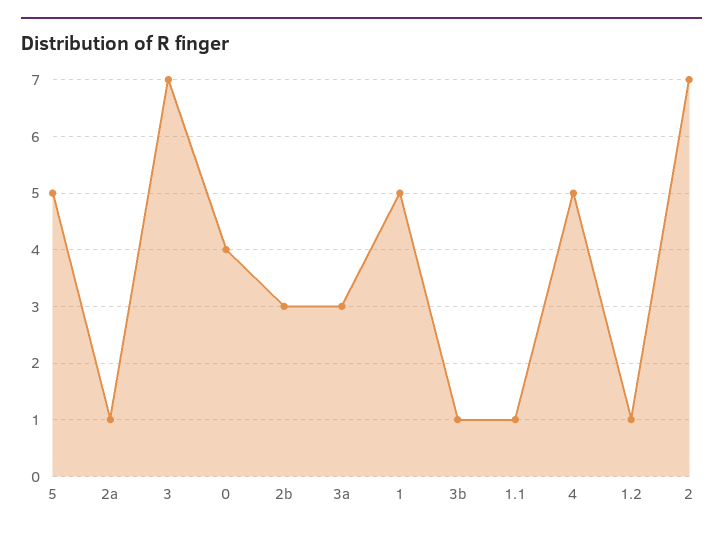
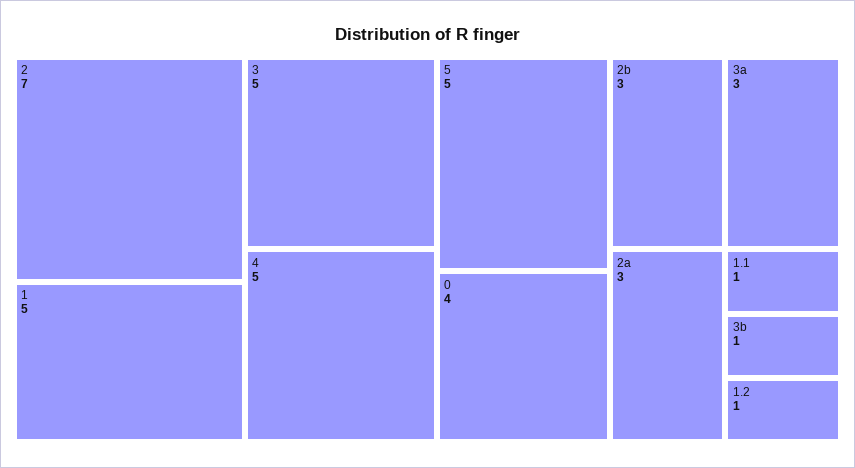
2a: 1 -> 3
3: 7 -> 5

